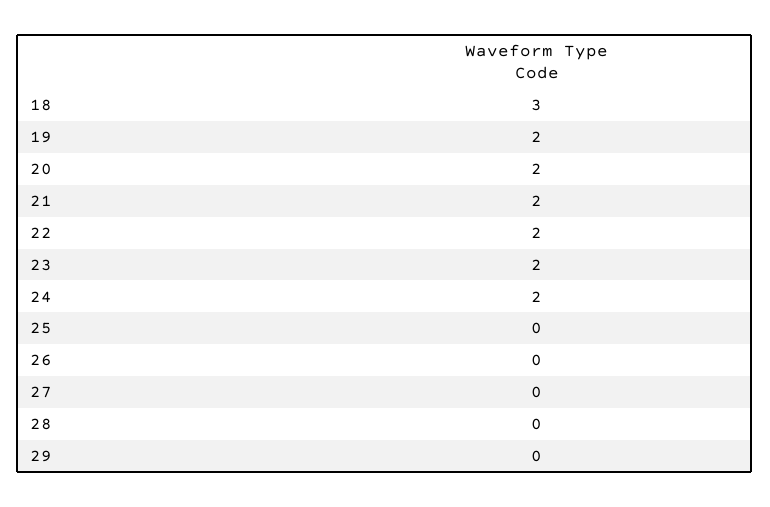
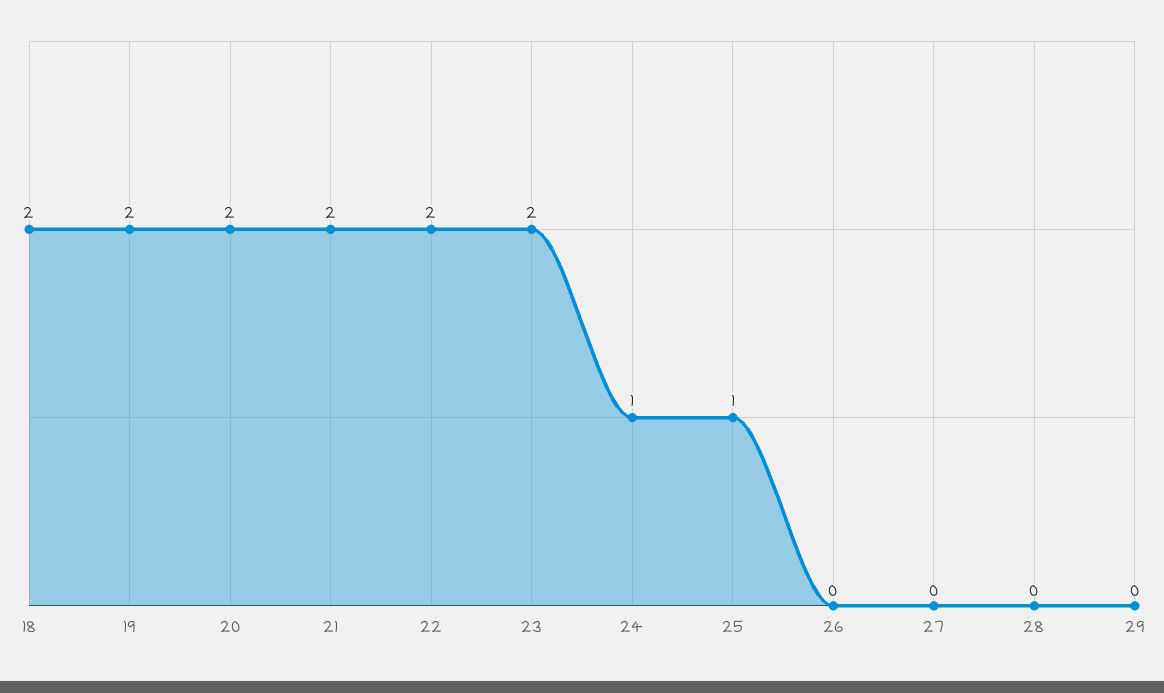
18: 3 -> 2
24: 2 -> 1
25: 0 -> 1

